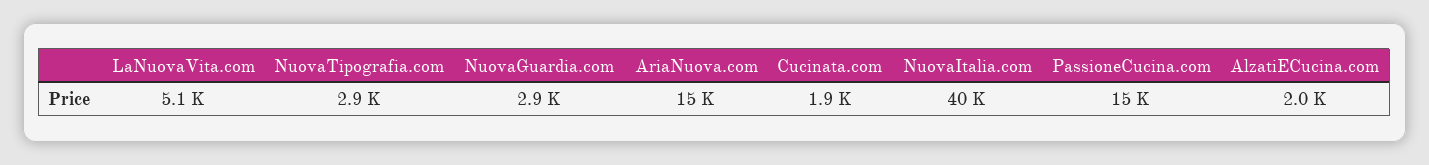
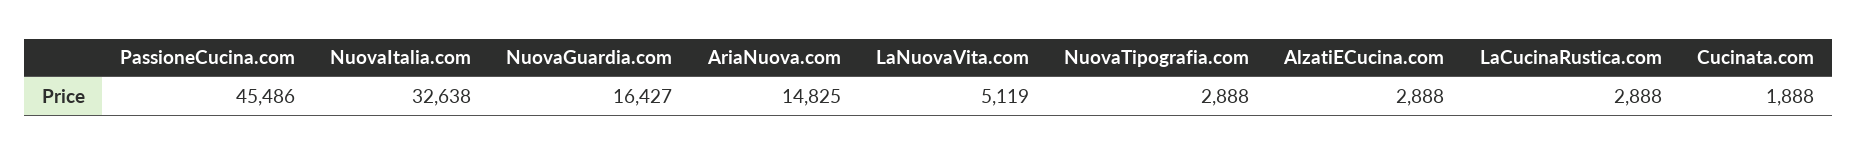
NuovaGuardia.com: 2900 -> 16427
NuovaItalia.com: 40000 -> 32638
PassioneCucina.com: 15000 -> 45486
AlzatiECucina.com: 2000 -> 2888
LaCucinaRustica.com: none -> 2888

